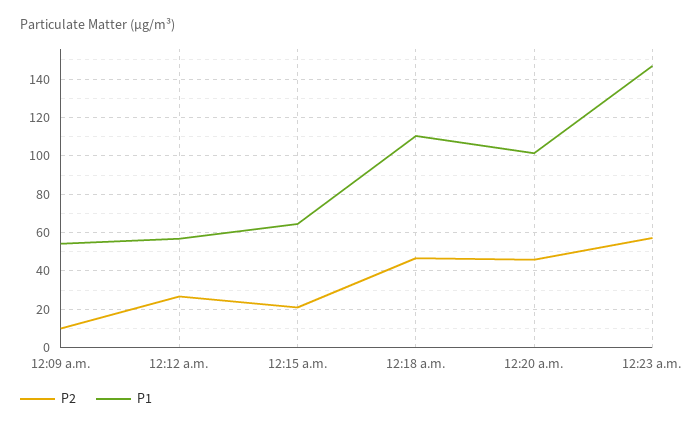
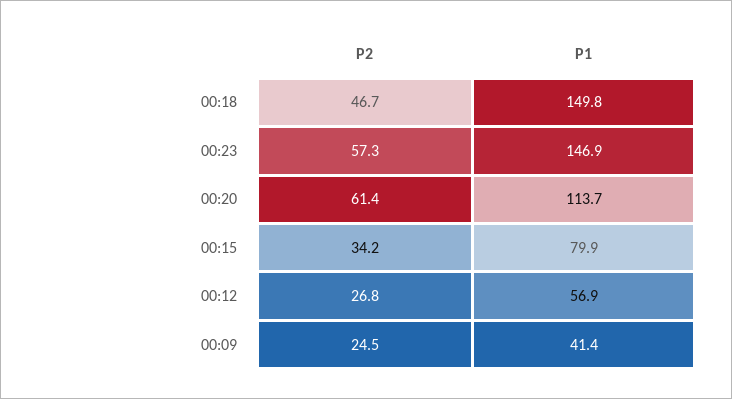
P2, 12:09 a.m.: 10 -> 24.5
P1, 12:09 a.m.: 55 -> 41.4
P2, 12:15 a.m.: 20 -> 34.2
P1, 12:15 a.m.: 65 -> 79.9
P1, 12:18 a.m.: 110 -> 149.8
P2, 12:20 a.m.: 45 -> 61.4
P1, 12:20 a.m.: 100 -> 113.7

